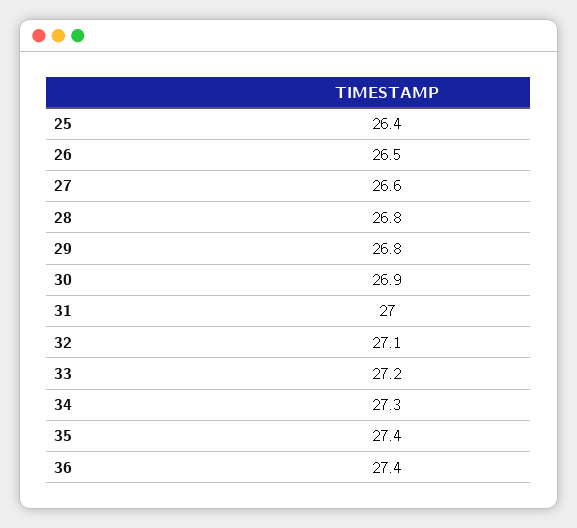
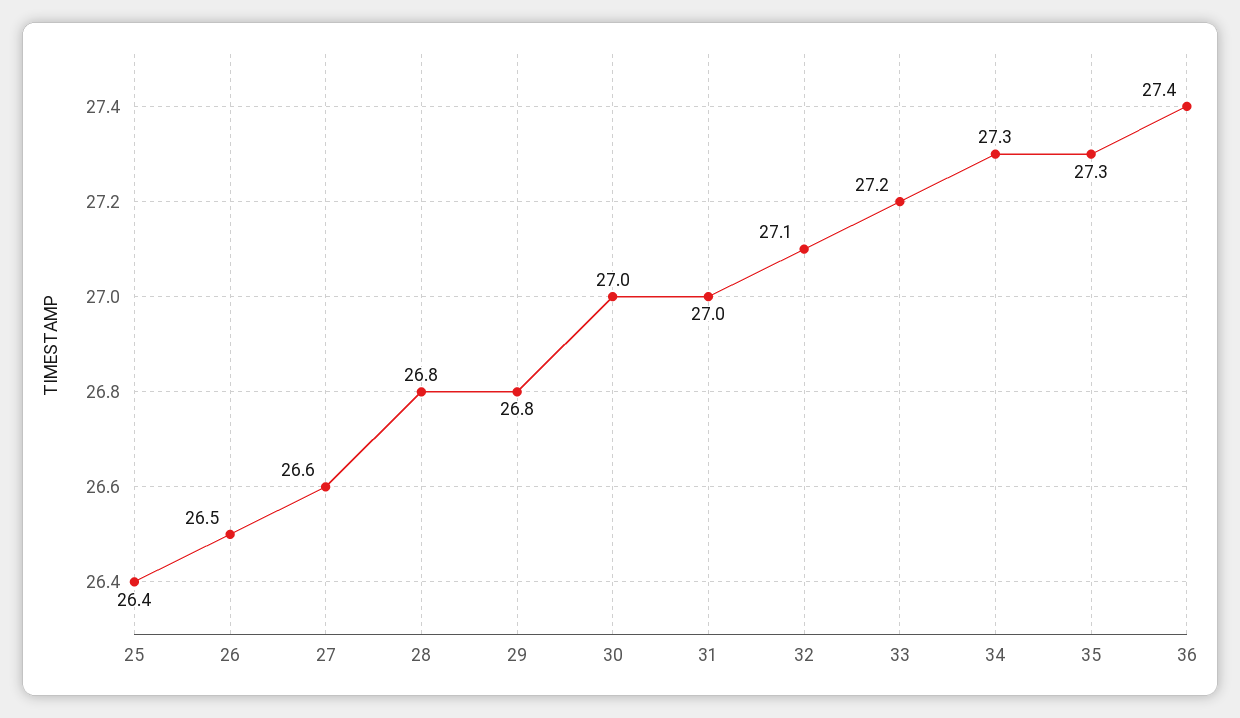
30: 26.9 -> 27
35: 27.4 -> 27.3

